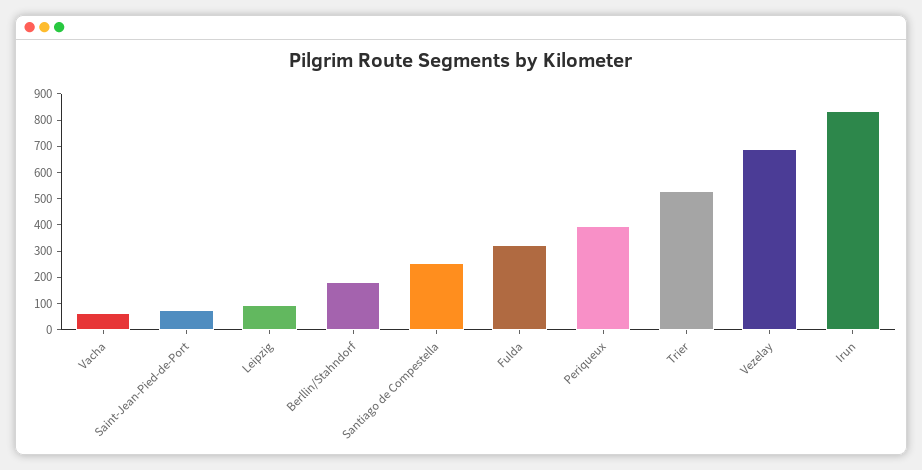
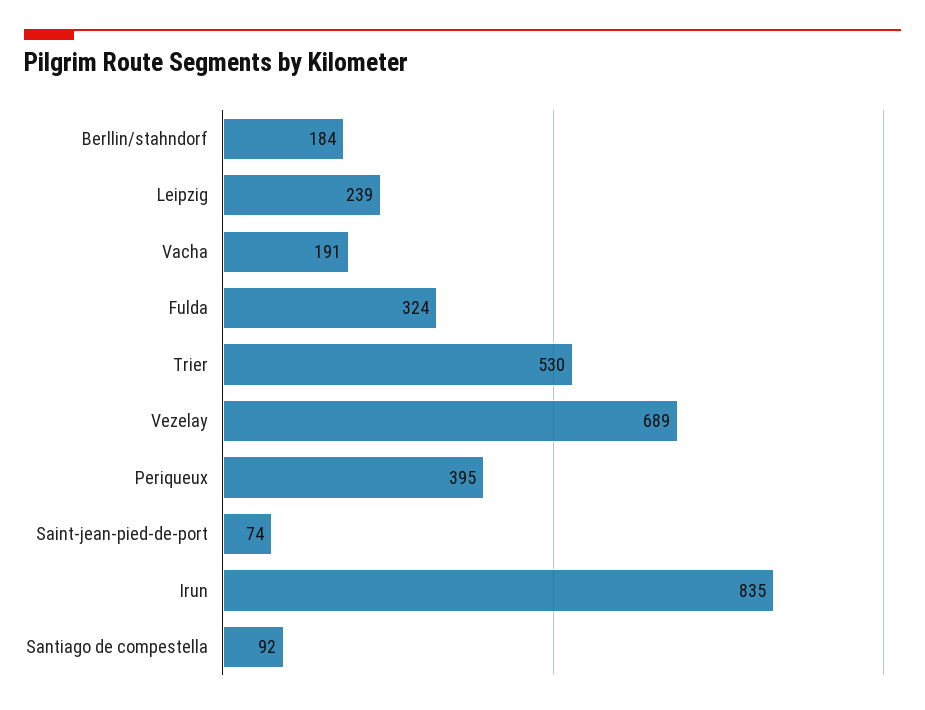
Vacha: 50 -> 191
Leipzig: 100 -> 239
Santiago de Compestella: 250 -> 92

